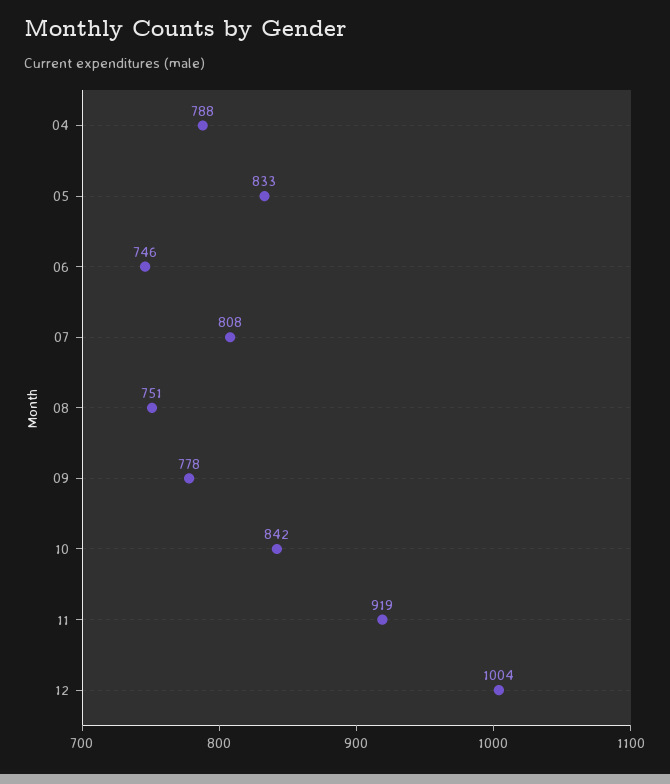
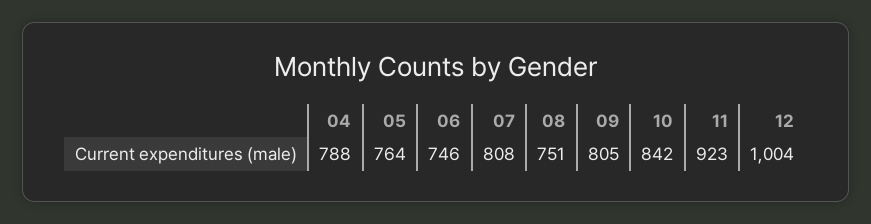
05: 833 -> 764
09: 778 -> 805
11: 919 -> 923

